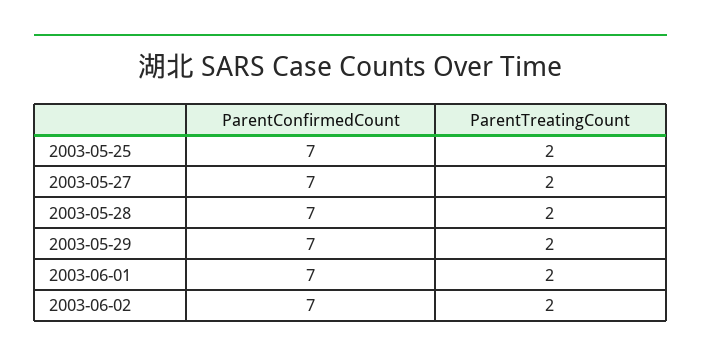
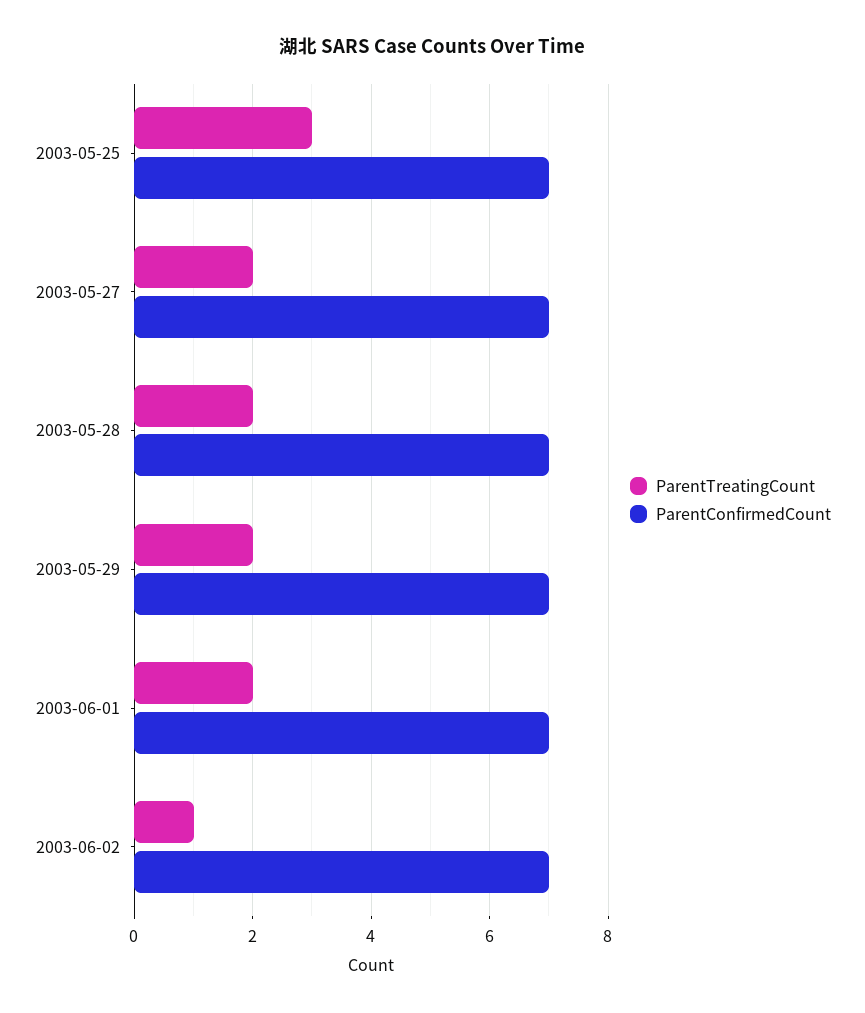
ParentTreatingCount, 2003-05-25: 2 -> 3
ParentTreatingCount, 2003-06-02: 2 -> 1

